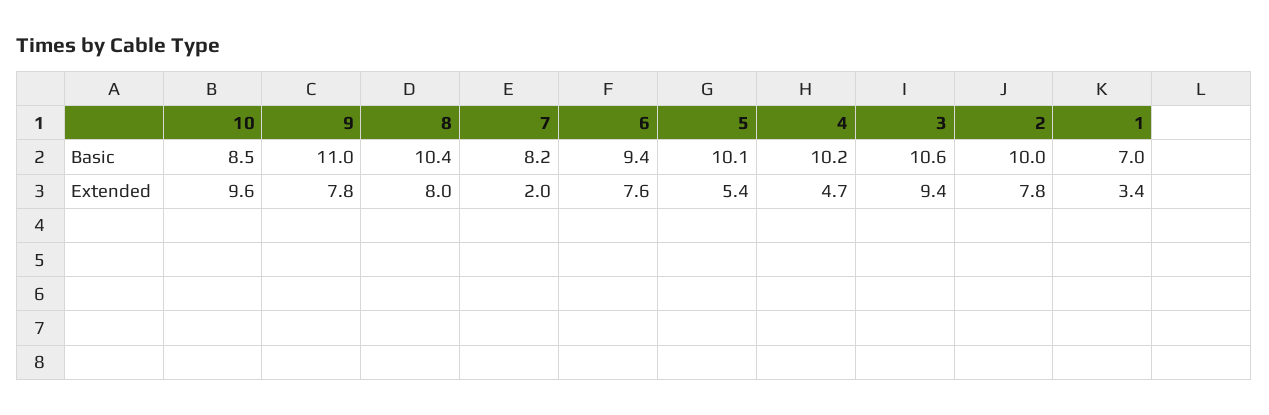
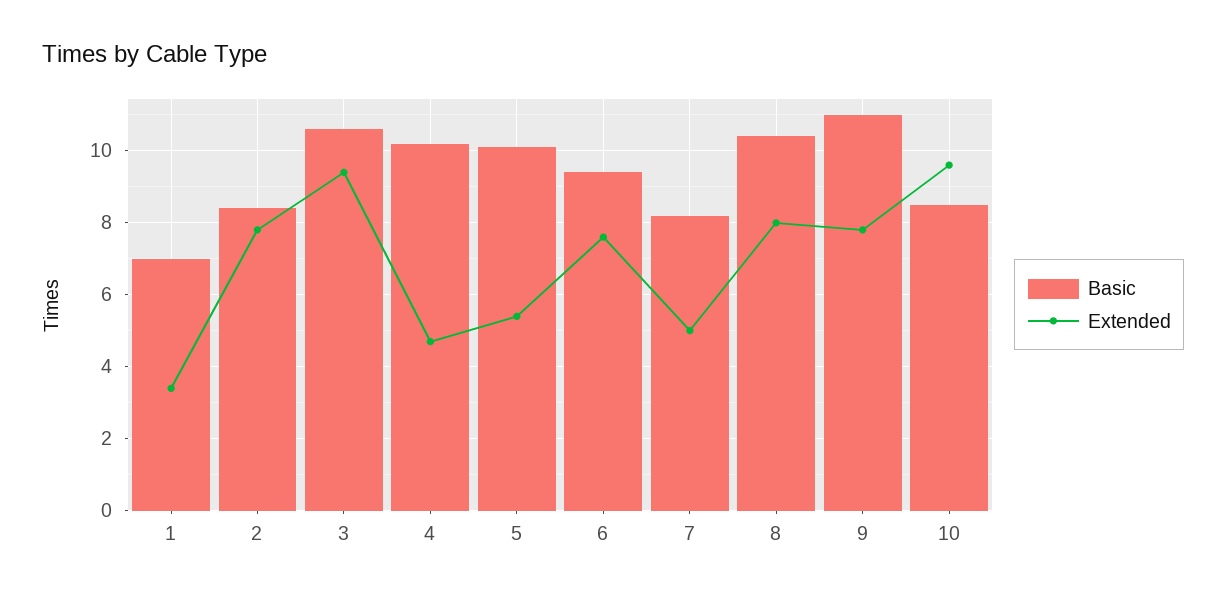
Basic, 2: 10 -> 8.5
Extended, 7: 2 -> 5

